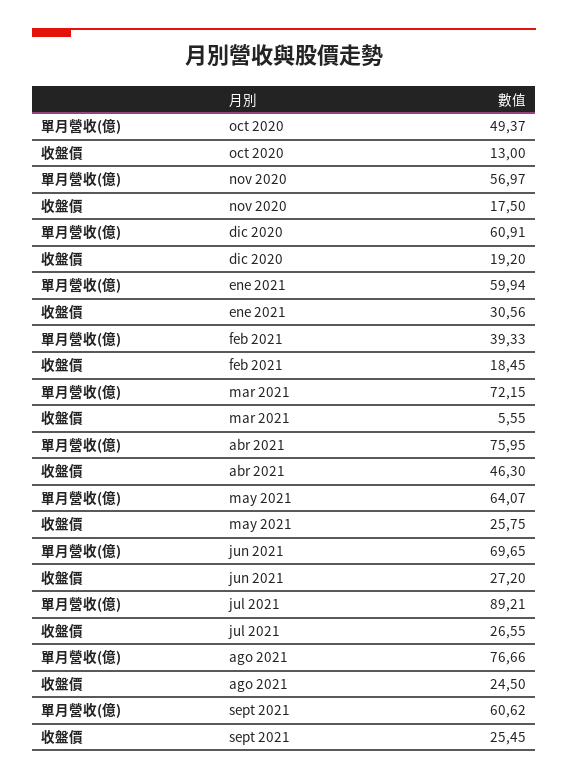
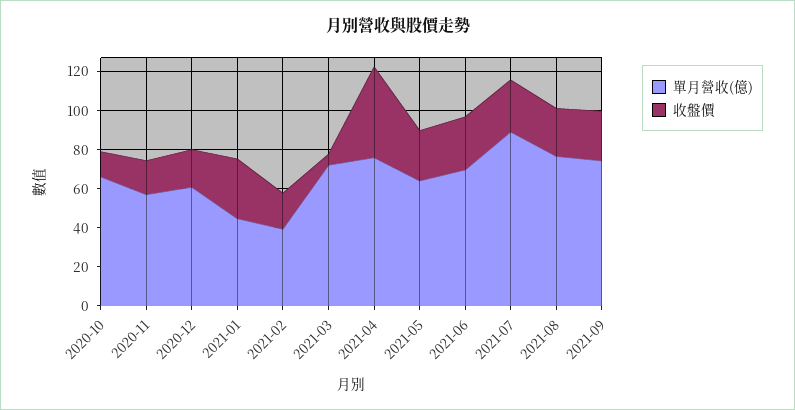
單月營收(億), oct 2020: 49.37 -> 65
單月營收(億), ene 2021: 59.94 -> 45
單月營收(億), sept 2021: 60.62 -> 75

